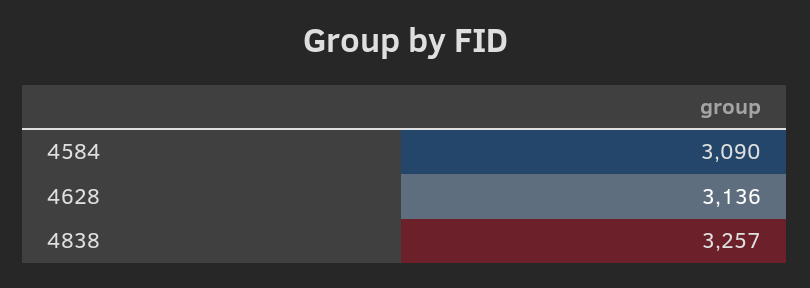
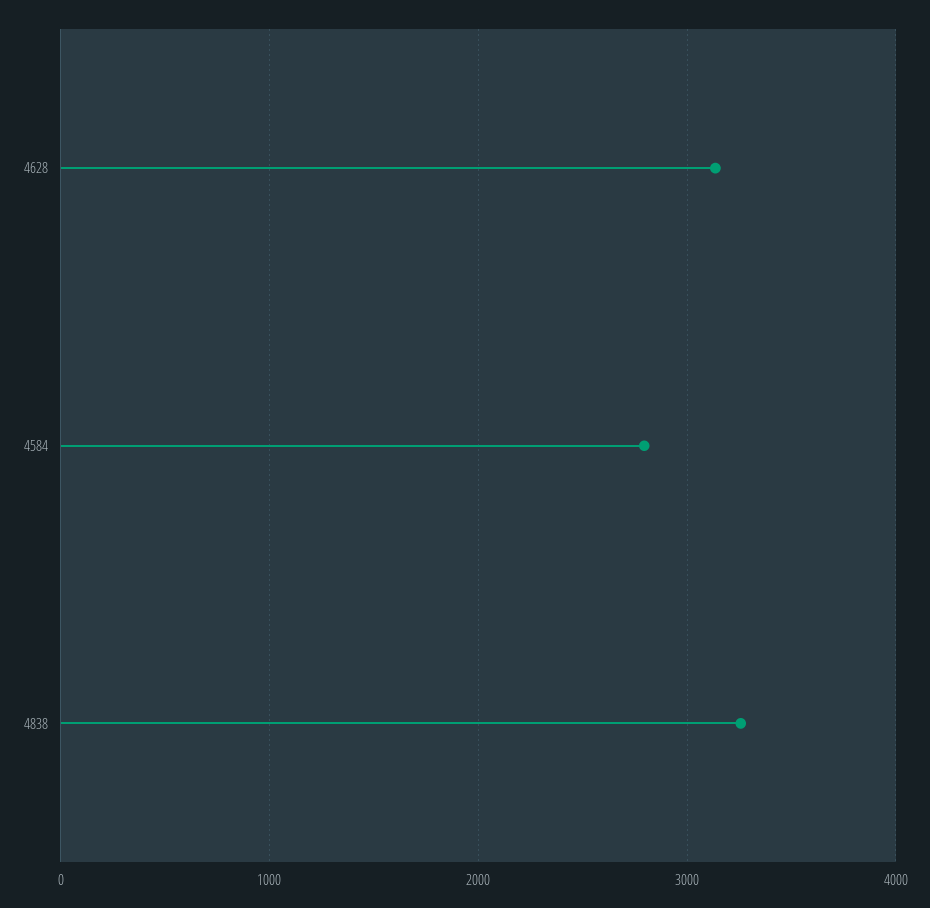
4584: 3090 -> 2800

